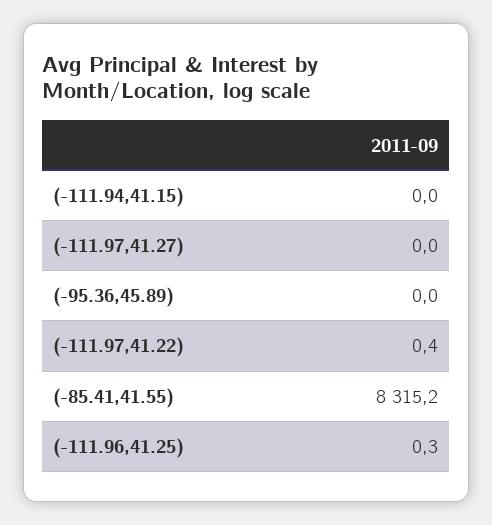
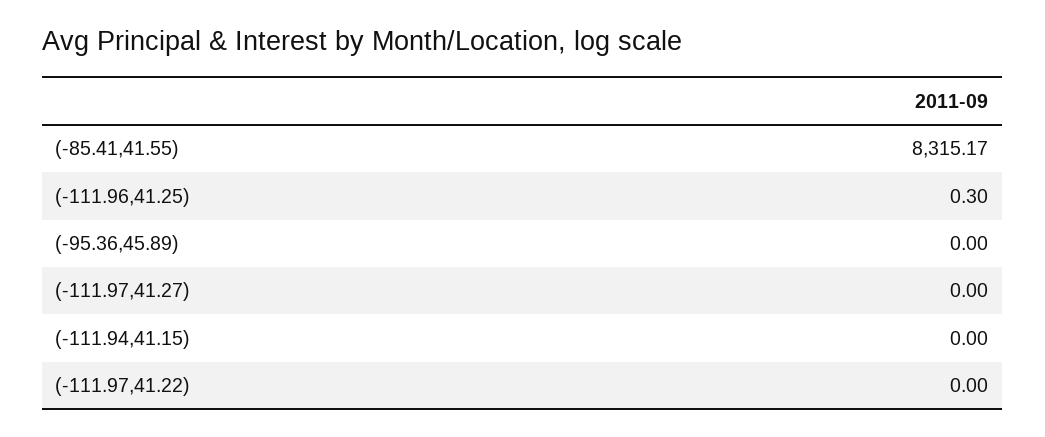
(-111.97,41.22): 0.4 -> 0

